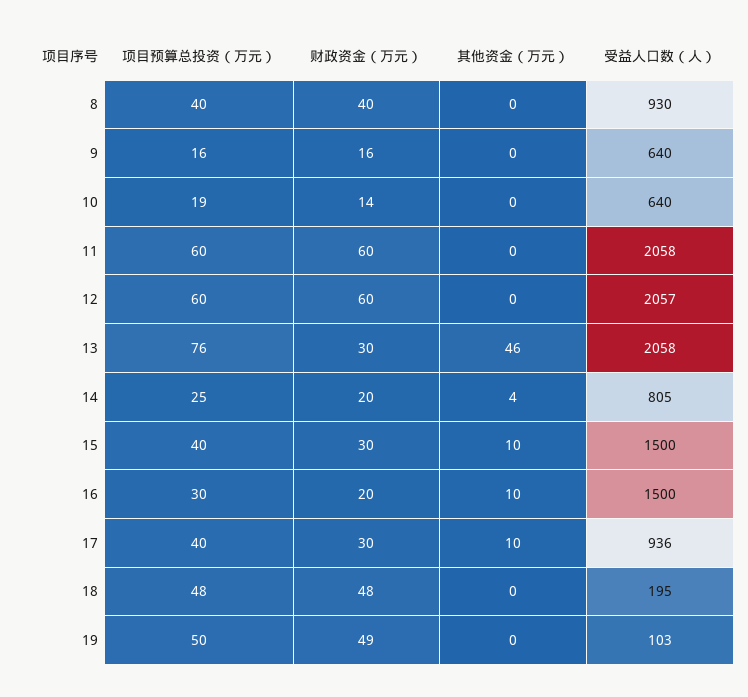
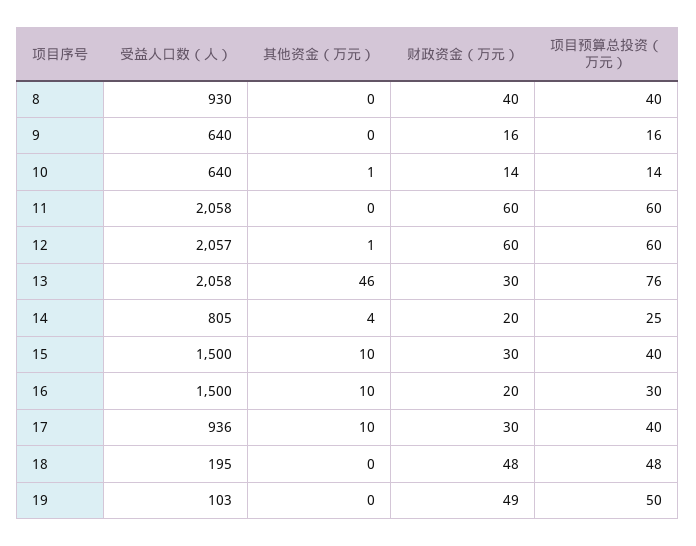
项目预算总投资（万元）, 10: 19 -> 14
其他资金（万元）, 10: 0 -> 1
其他资金（万元）, 12: 0 -> 1

